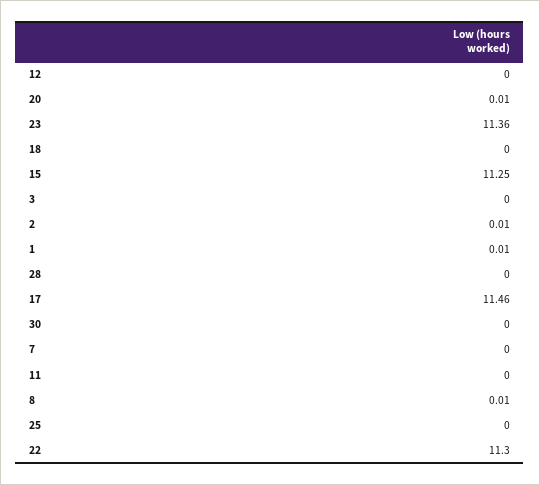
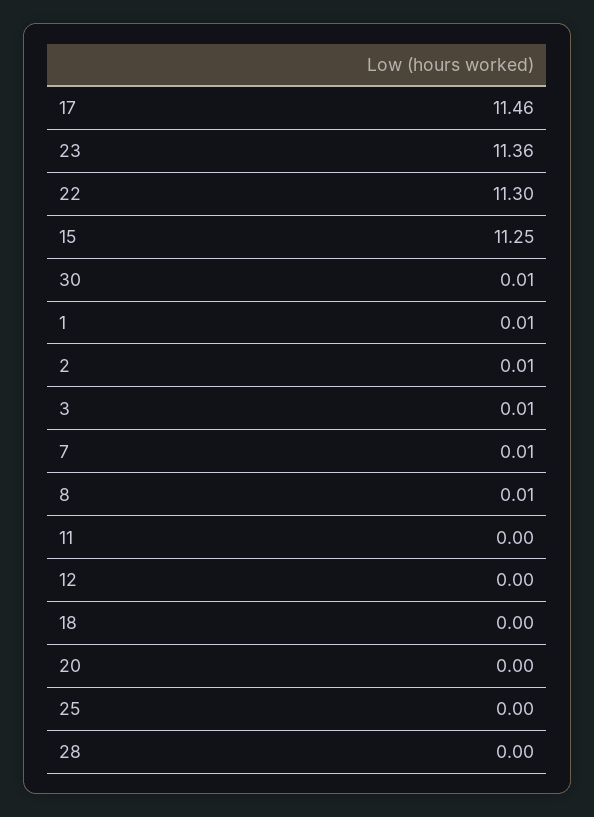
20: 0.01 -> 0
3: 0 -> 0.01
30: 0 -> 0.01
7: 0 -> 0.01

